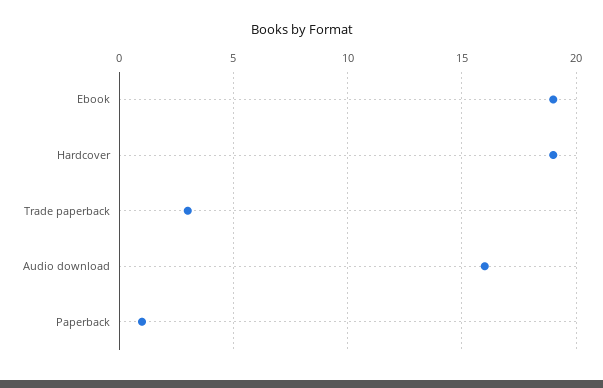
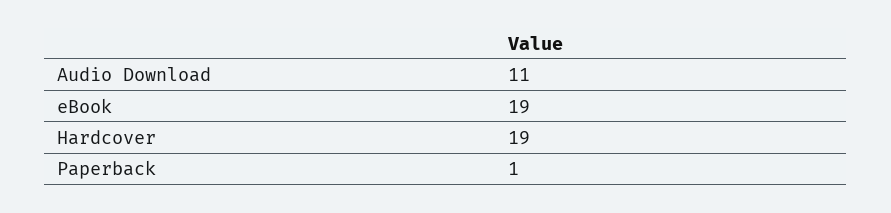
Trade paperback: 3 -> none
Audio download: 16 -> 11

